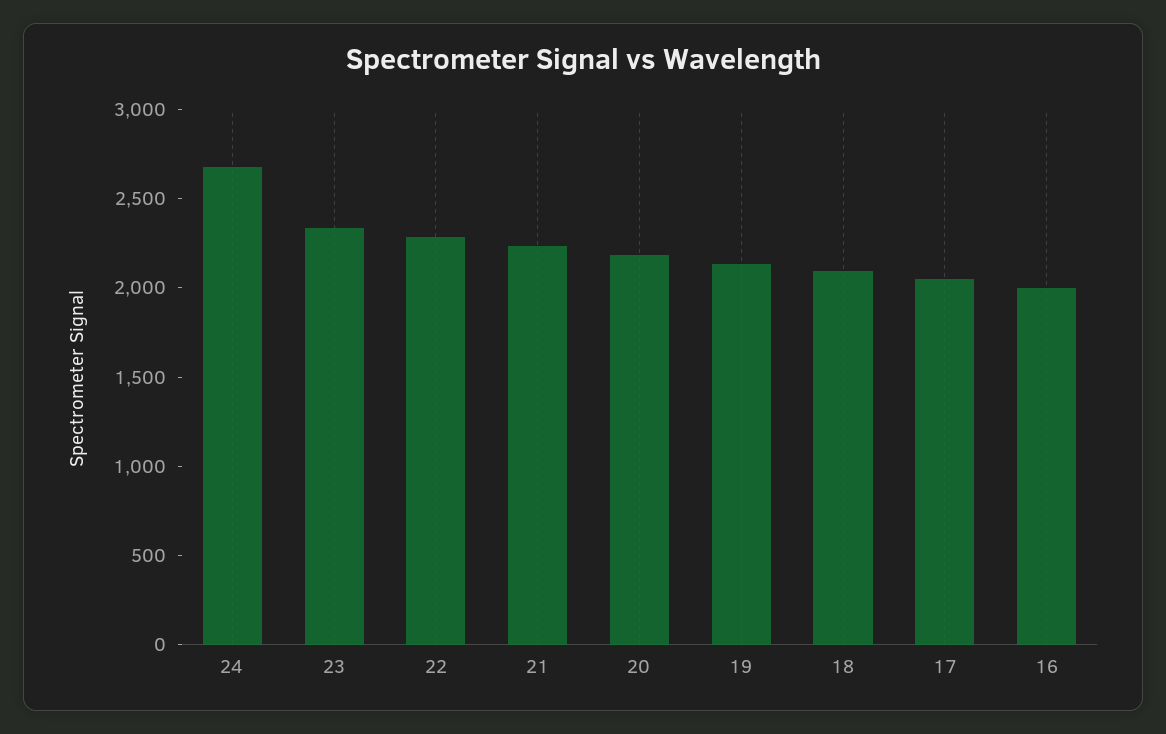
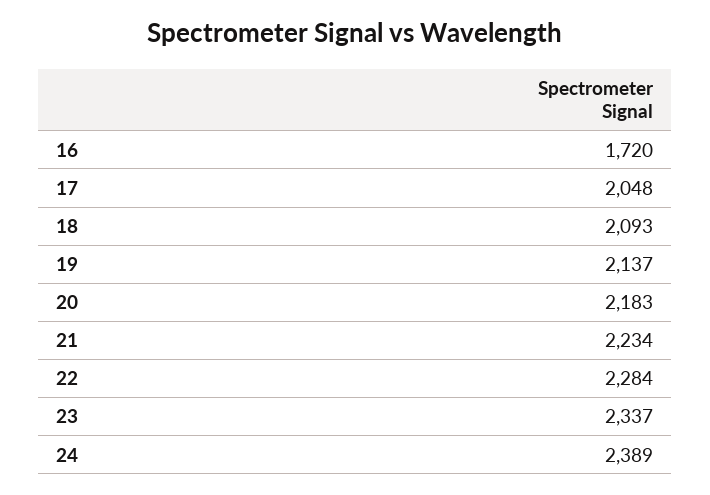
24: 2700 -> 2389
16: 2000 -> 1720

